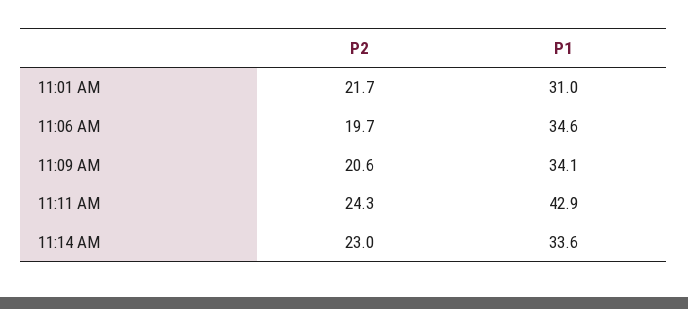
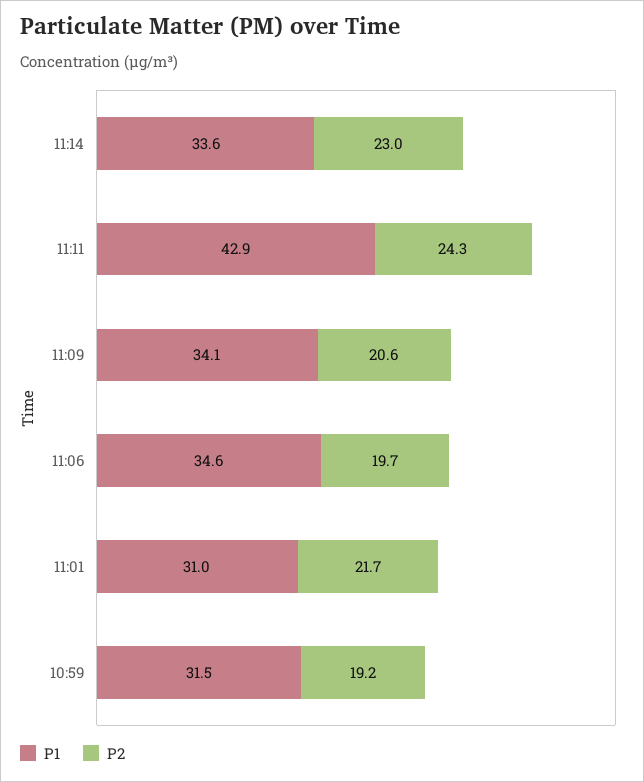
P1, 10:59: none -> 31.5
P2, 10:59: none -> 19.2

